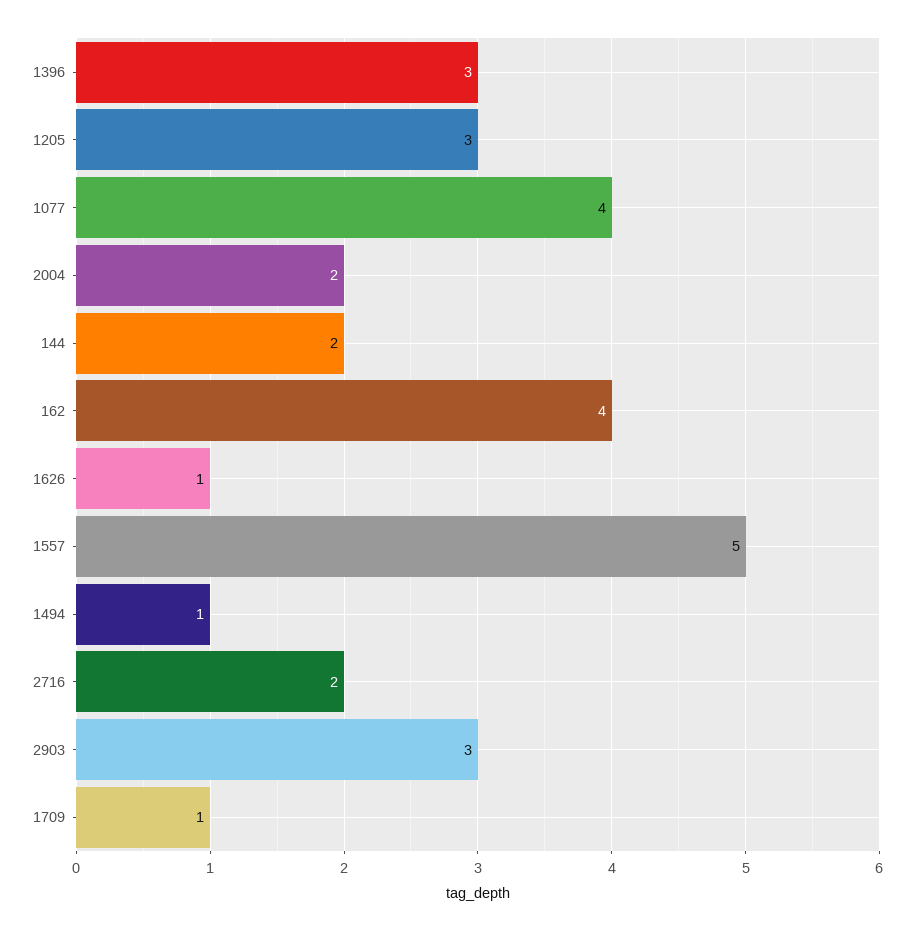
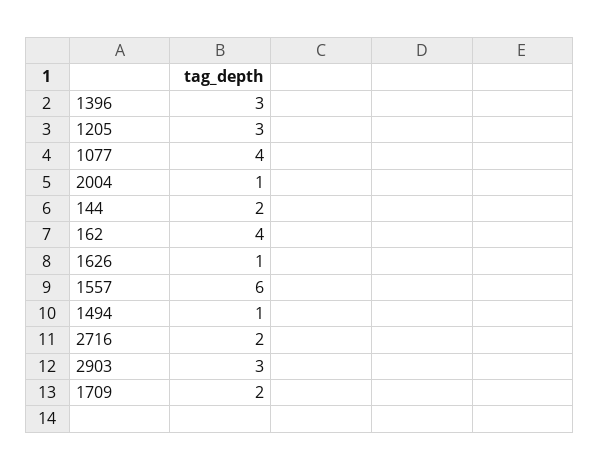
2004: 2 -> 1
1557: 5 -> 6
1709: 1 -> 2

